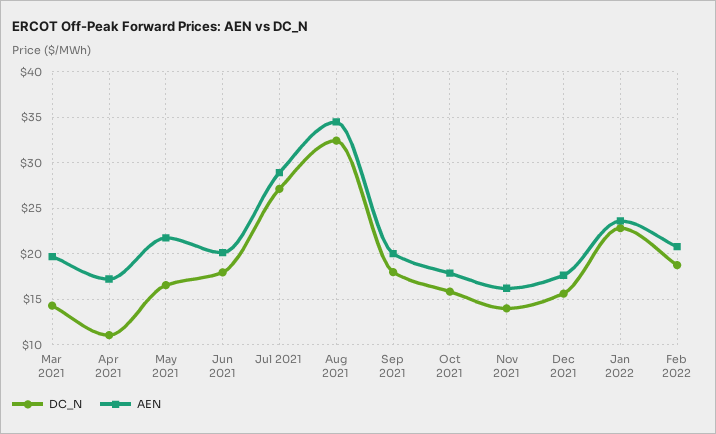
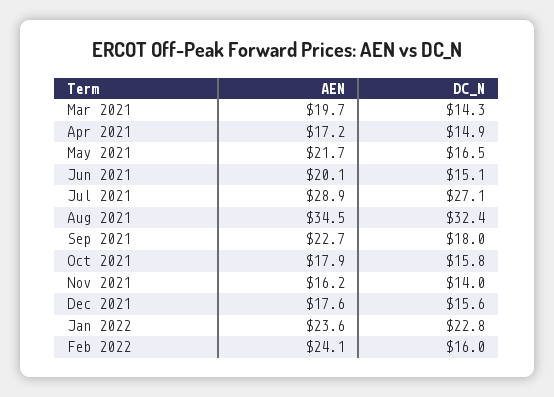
DC_N, Apr 2021: 11 -> 14.9
DC_N, Jun 2021: 18 -> 15.1
AEN, Sep 2021: 20 -> 22.7
DC_N, Feb 2022: 19 -> 16
AEN, Feb 2022: 21 -> 24.1

